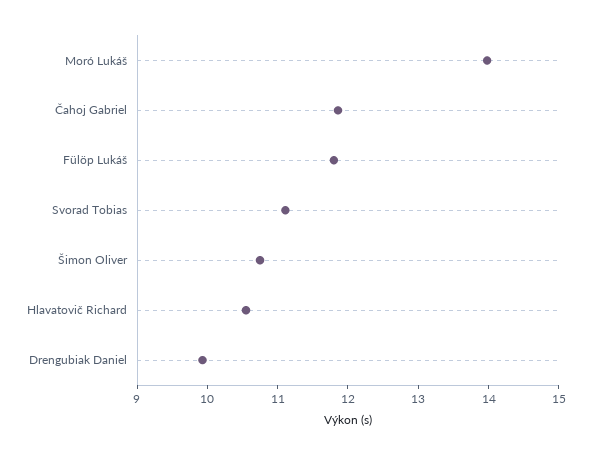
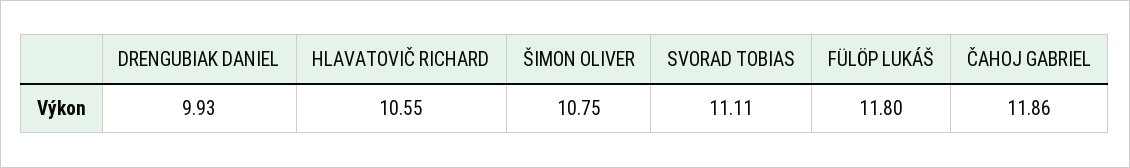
Moró Lukáš: 14 -> none

